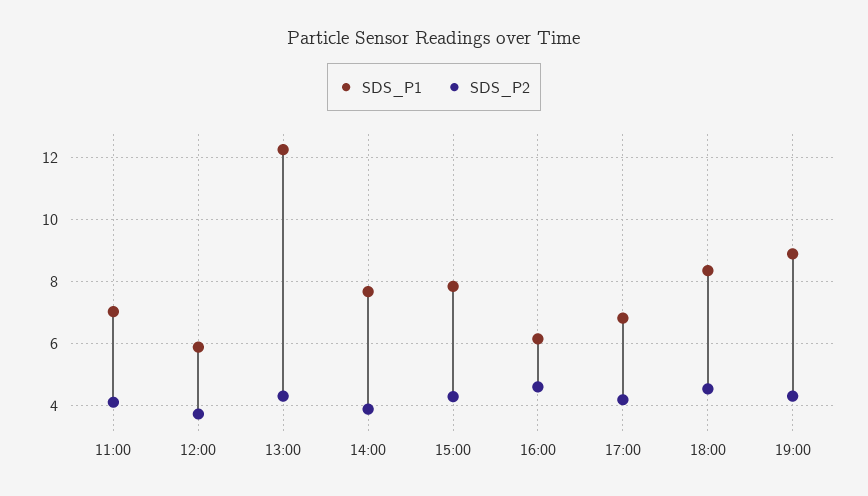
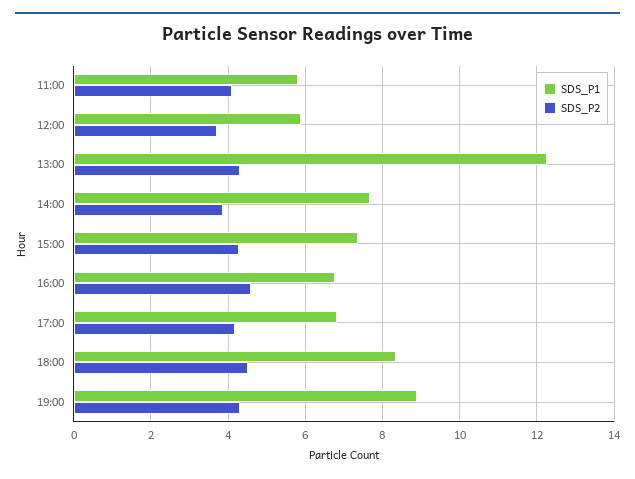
SDS_P1, 11:00: 7 -> 5.8
SDS_P1, 15:00: 7.8 -> 7.4
SDS_P1, 16:00: 6.2 -> 6.8

